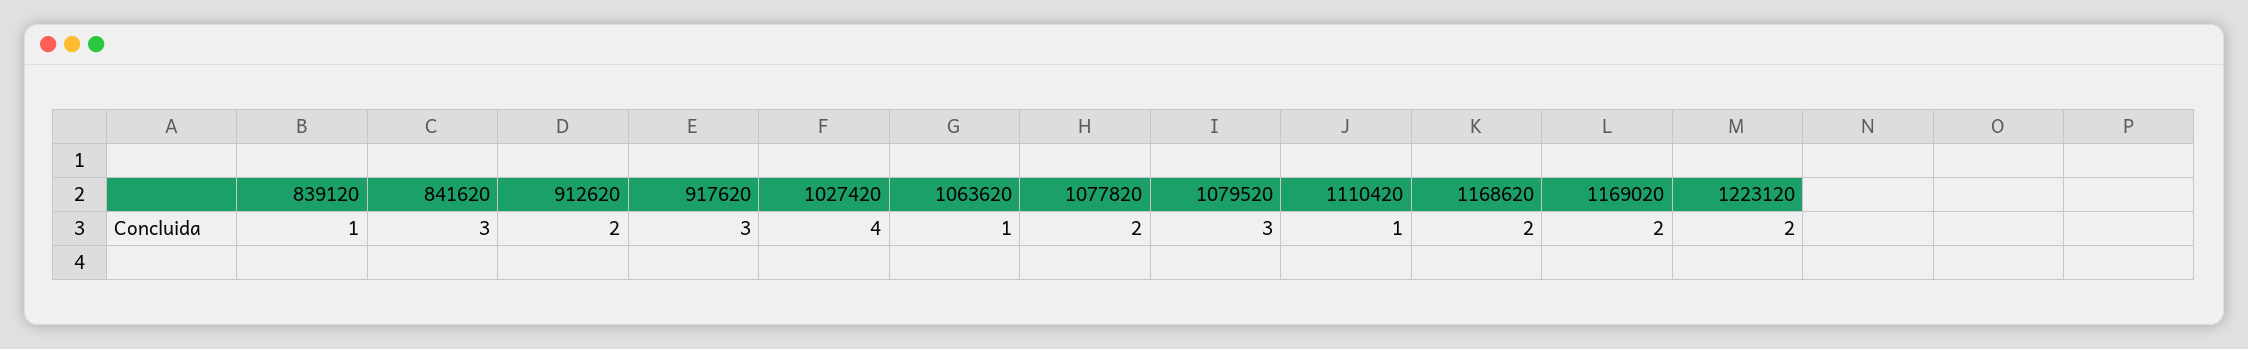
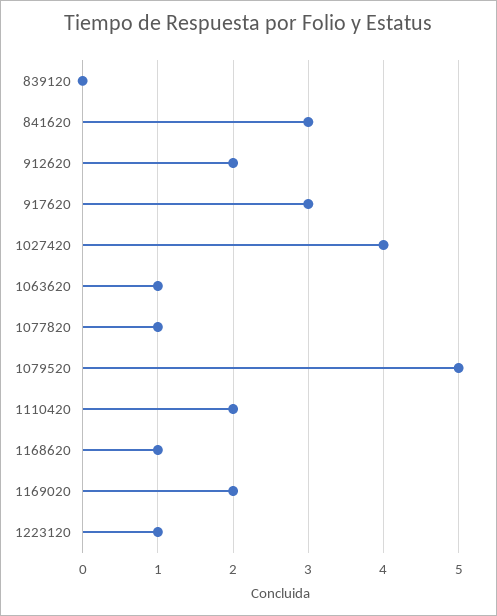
839120: 1 -> 0
1077820: 2 -> 1
1079520: 3 -> 5
1110420: 1 -> 2
1168620: 2 -> 1
1223120: 2 -> 1

